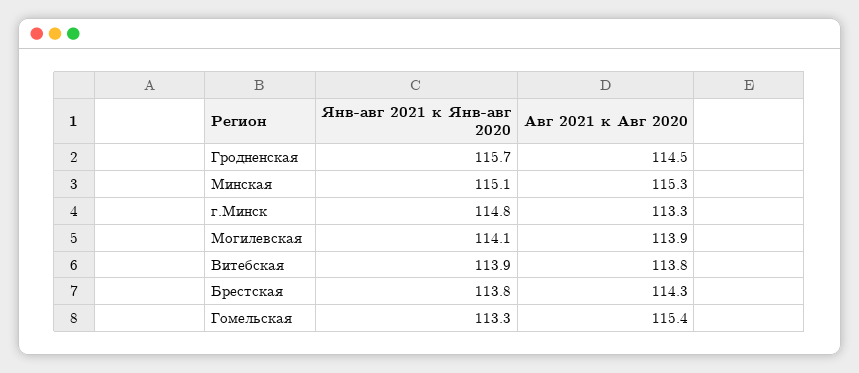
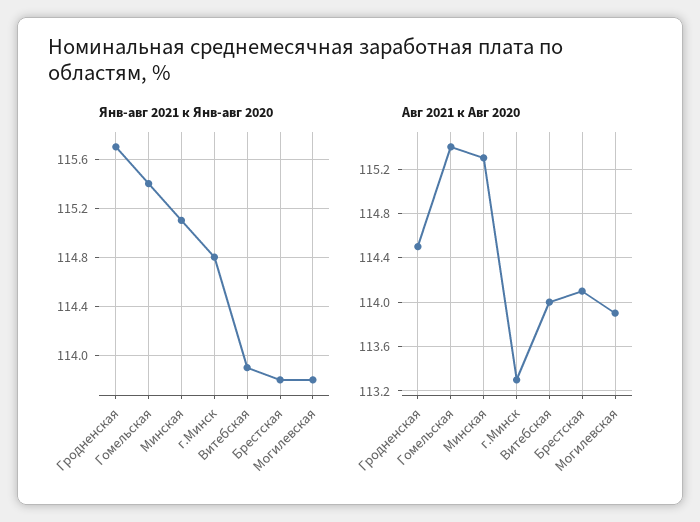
Янв-авг 2021 к Янв-авг 2020, Могилевская: 114.1 -> 113.8
Авг 2021 к Авг 2020, Витебская: 113.8 -> 114
Авг 2021 к Авг 2020, Брестская: 114.3 -> 114.1
Янв-авг 2021 к Янв-авг 2020, Гомельская: 113.3 -> 115.4

